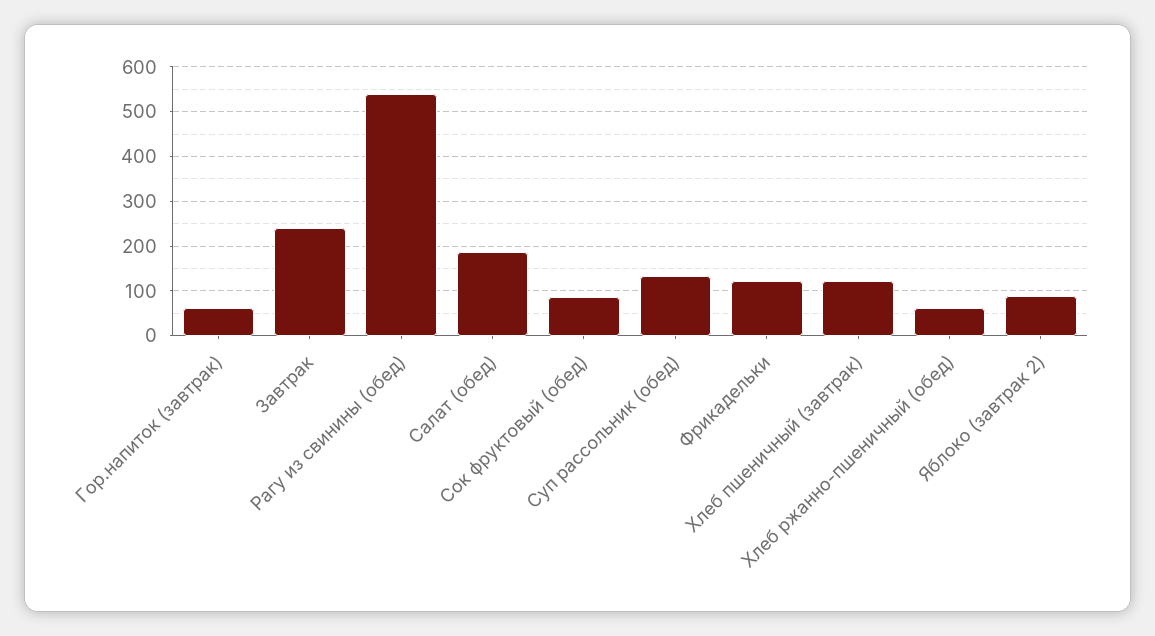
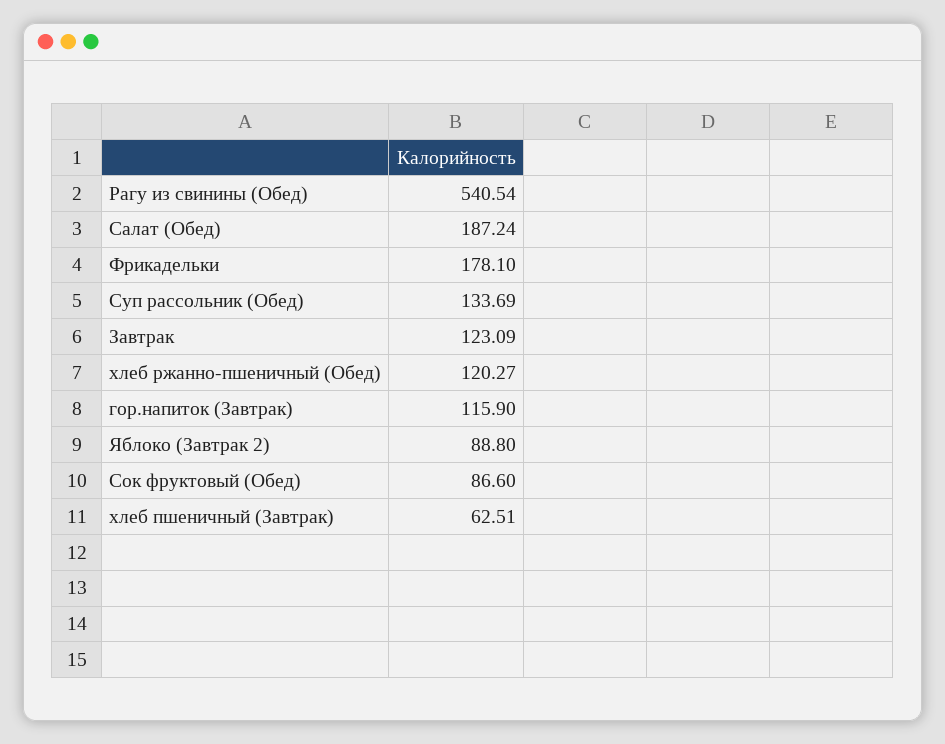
Гор.напиток (завтрак): 60 -> 115.9
Завтрак: 240 -> 123.09
Фрикадельки: 120 -> 178.1
Хлеб пшеничный (завтрак): 120 -> 62.51
Хлеб ржанно-пшеничный (обед): 60 -> 120.27

